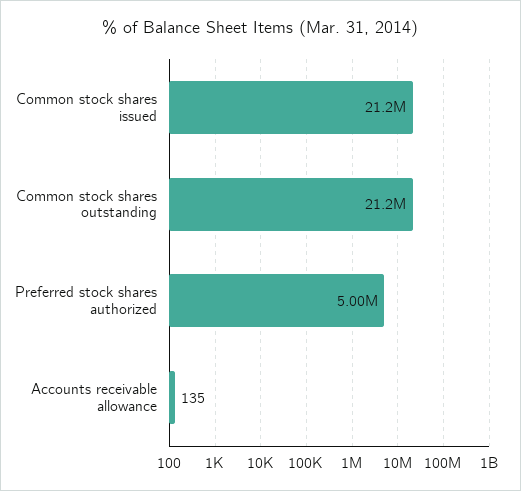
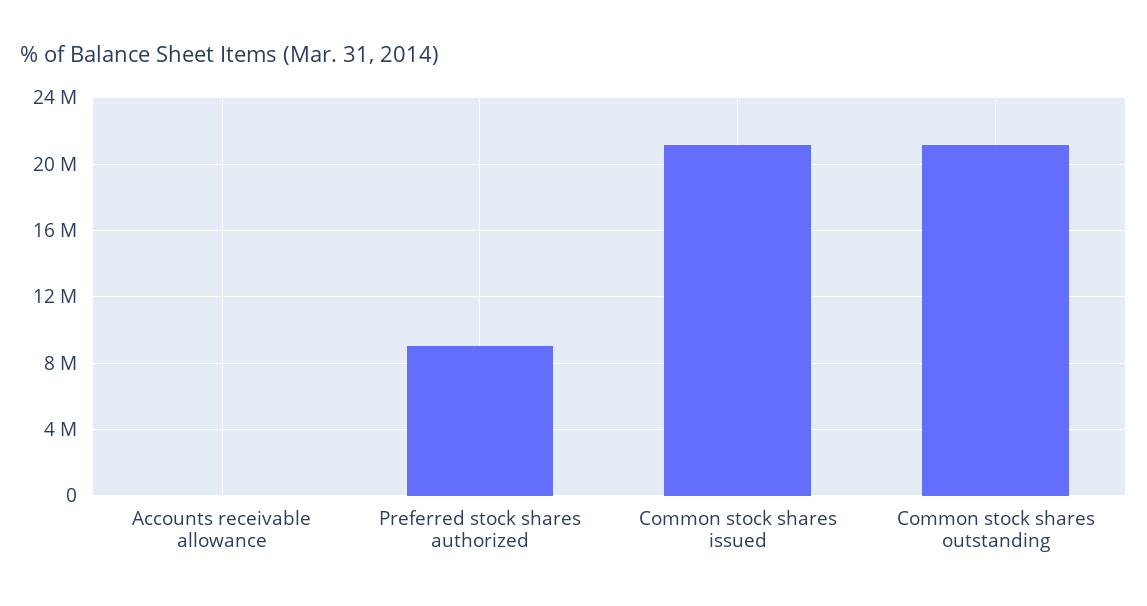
Preferred stock shares authorized: 5000000 -> 9000000

